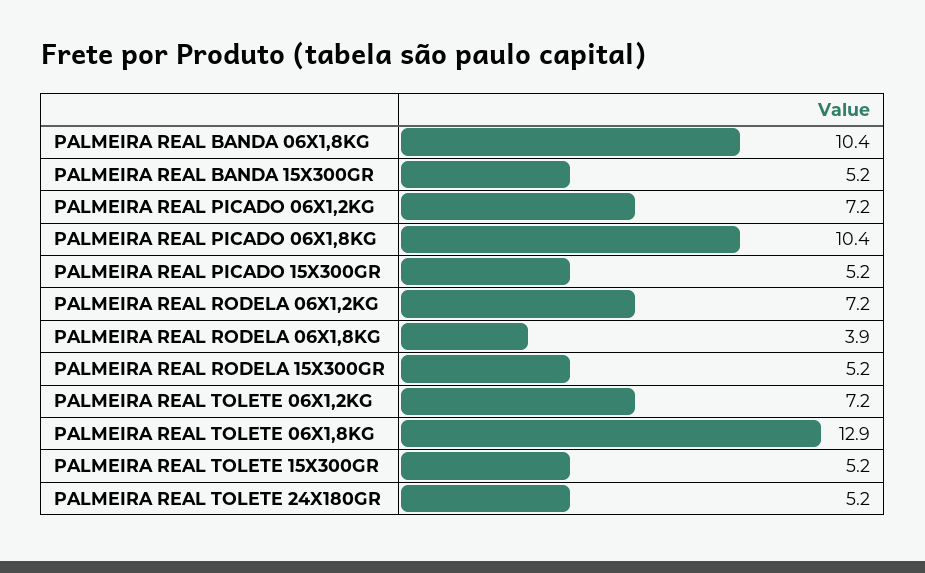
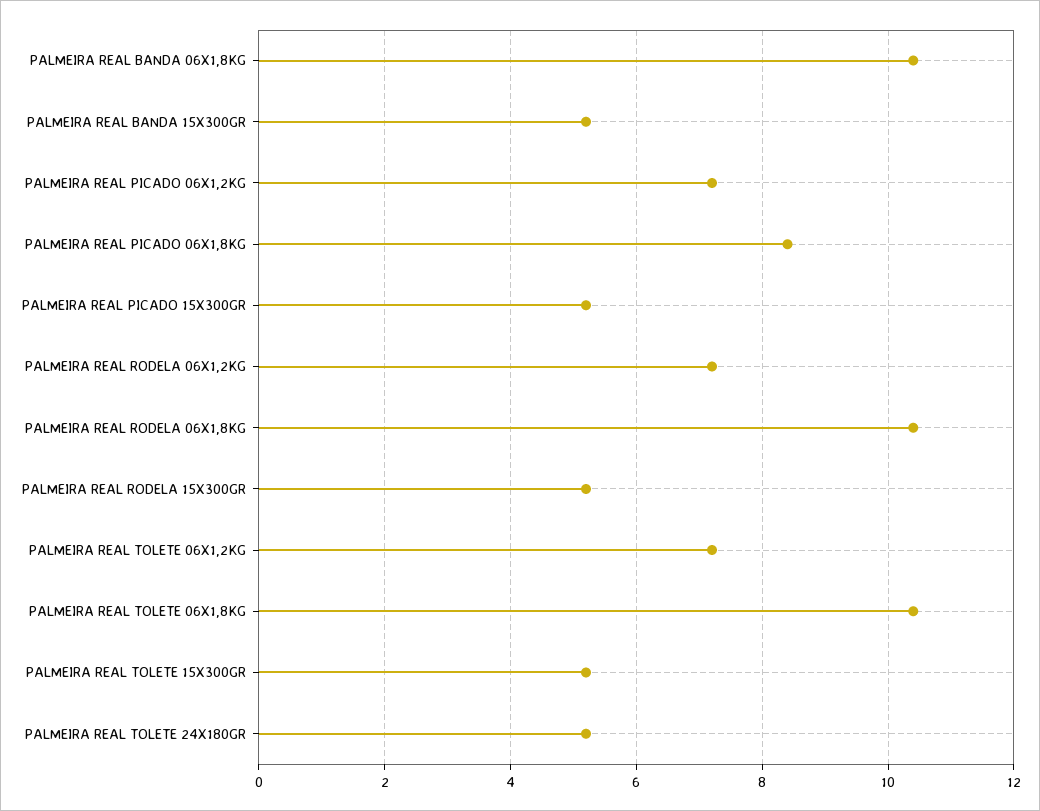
PALMEIRA REAL PICADO 06X1,8KG: 10.4 -> 8.5
PALMEIRA REAL RODELA 06X1,8KG: 3.9 -> 10.5
PALMEIRA REAL TOLETE 06X1,8KG: 12.9 -> 10.5

